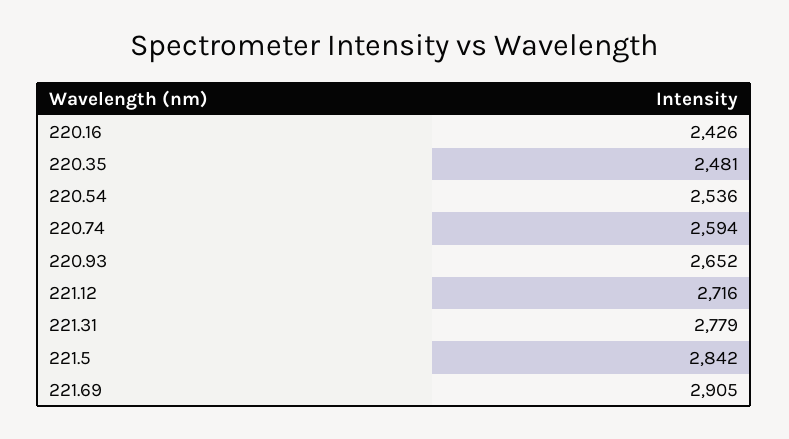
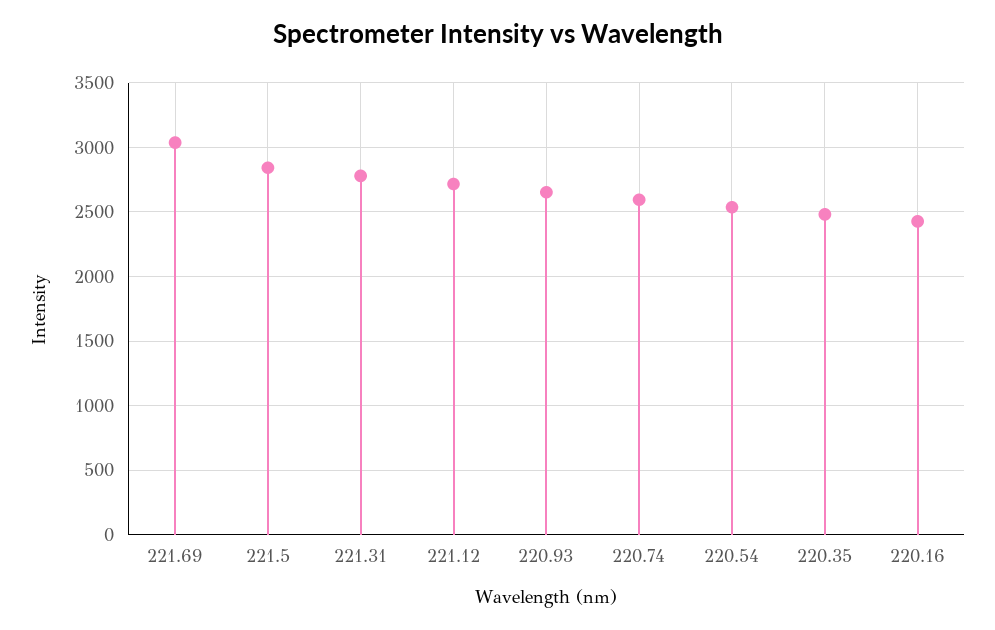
221.69: 2905 -> 3050

